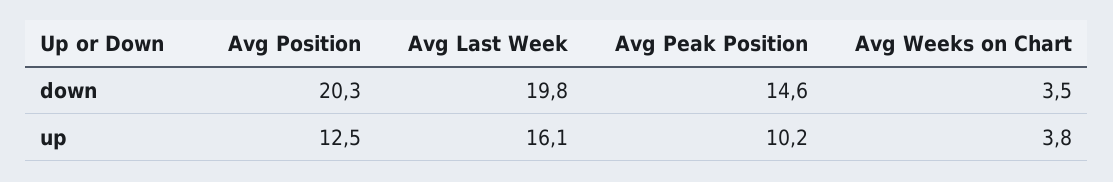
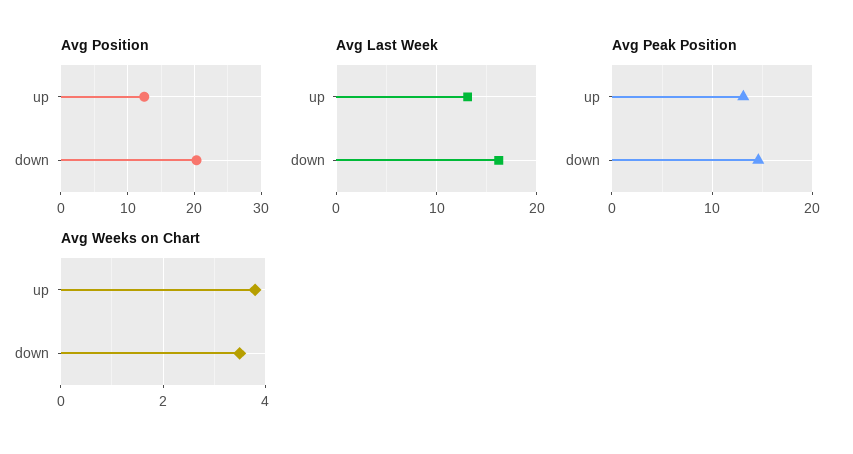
Avg Last Week, down: 19.8 -> 16
Avg Last Week, up: 16.1 -> 13
Avg Peak Position, up: 10.2 -> 13

